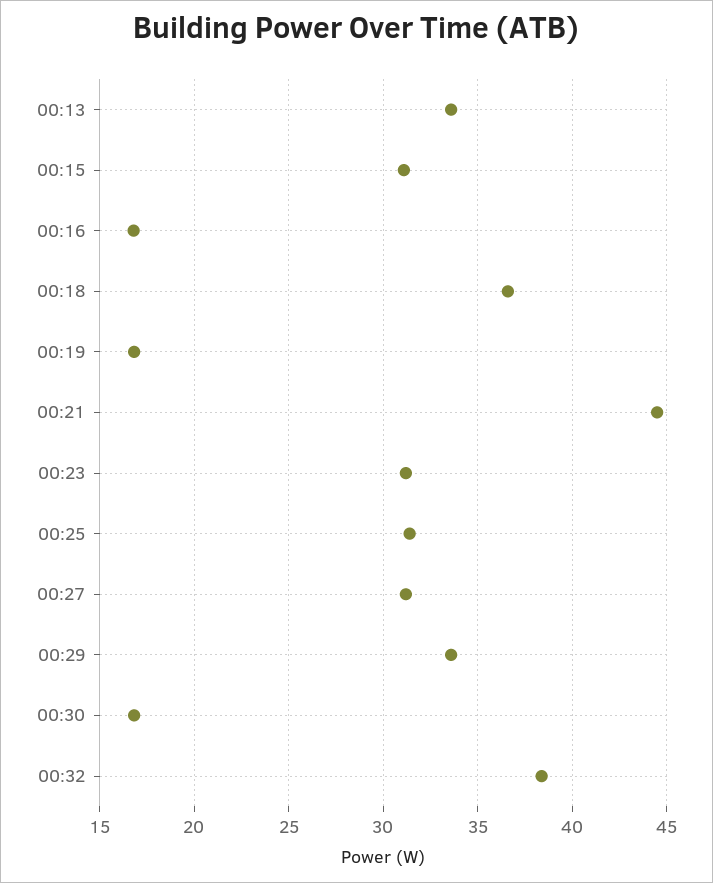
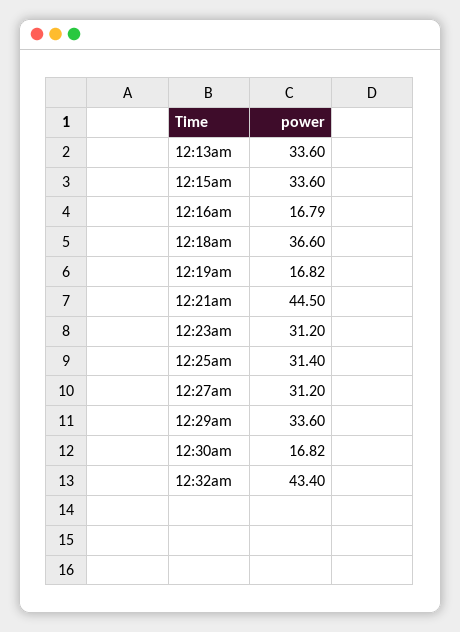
00:15: 31 -> 33.6
00:32: 38.5 -> 43.4

